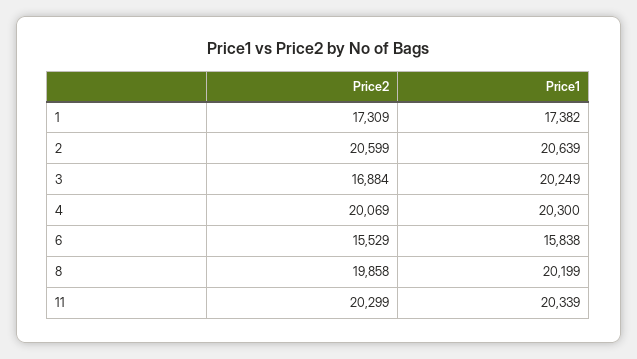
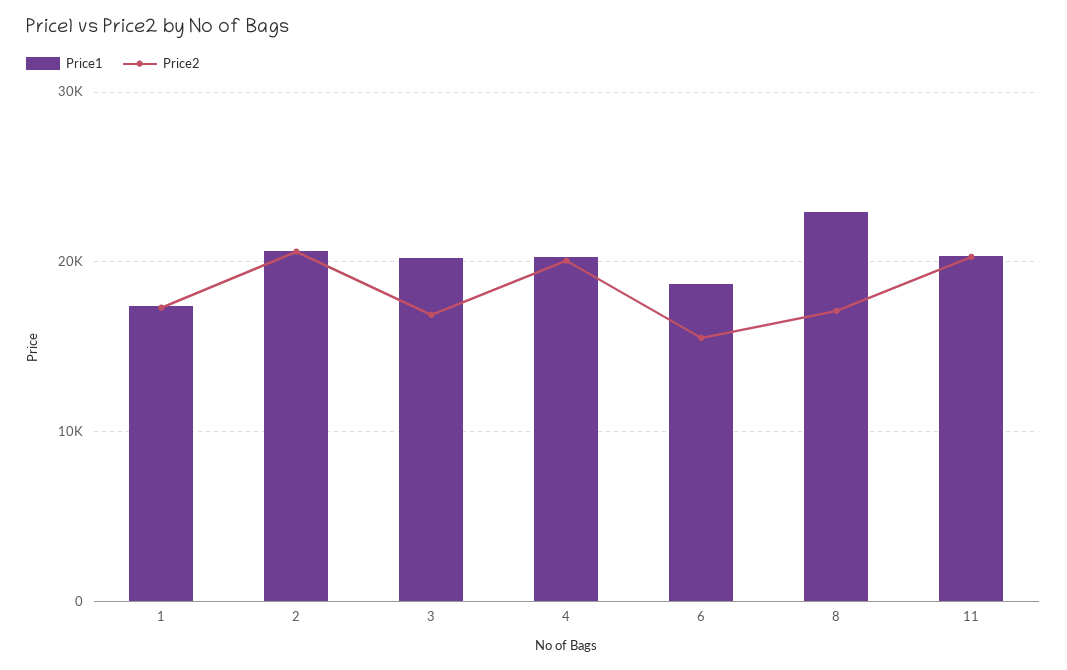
Price1, 6: 15838 -> 19000
Price2, 8: 19858 -> 17000
Price1, 8: 20199 -> 23000

